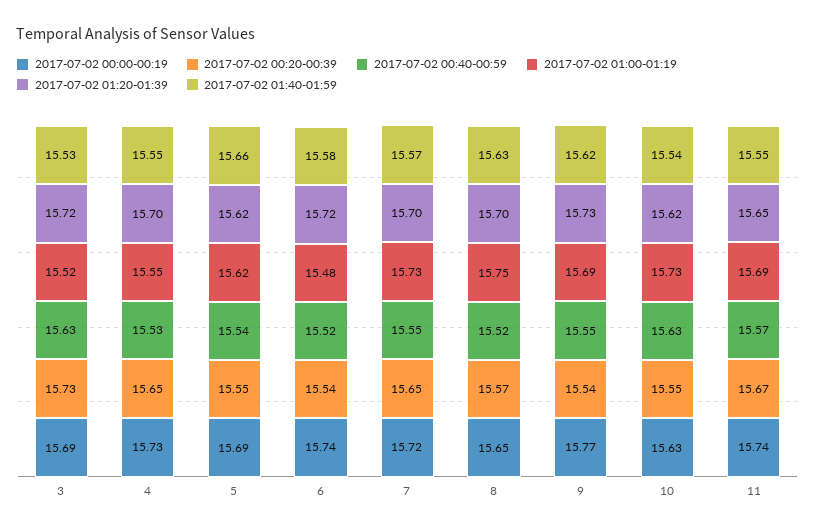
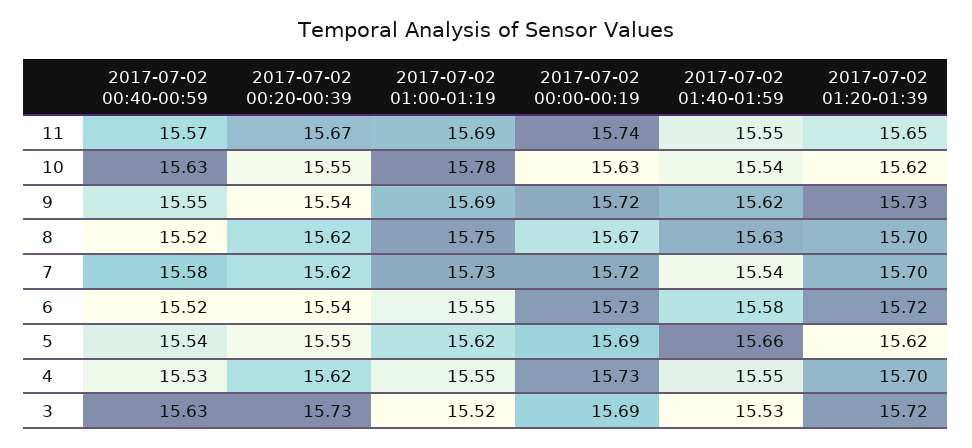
2017-07-02 00:20-00:39, 4: 15.65 -> 15.62
2017-07-02 00:00-00:19, 6: 15.74 -> 15.73
2017-07-02 01:00-01:19, 6: 15.48 -> 15.55
2017-07-02 00:20-00:39, 7: 15.65 -> 15.62
2017-07-02 00:40-00:59, 7: 15.55 -> 15.58
2017-07-02 01:40-01:59, 7: 15.57 -> 15.54
2017-07-02 00:00-00:19, 8: 15.65 -> 15.67
2017-07-02 00:20-00:39, 8: 15.57 -> 15.62
2017-07-02 00:00-00:19, 9: 15.77 -> 15.72
2017-07-02 01:00-01:19, 10: 15.73 -> 15.78

